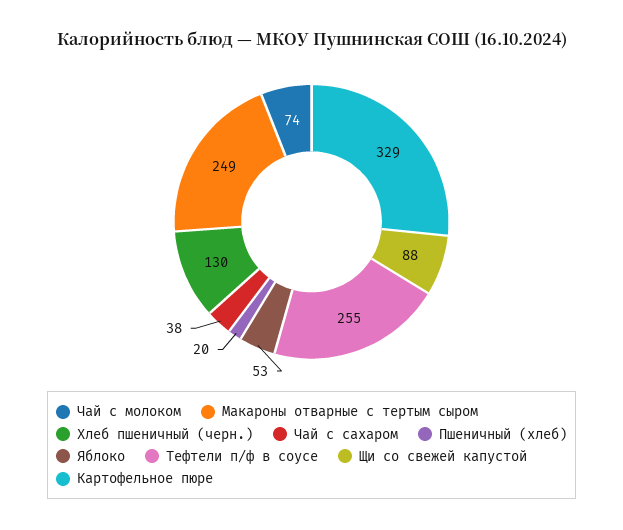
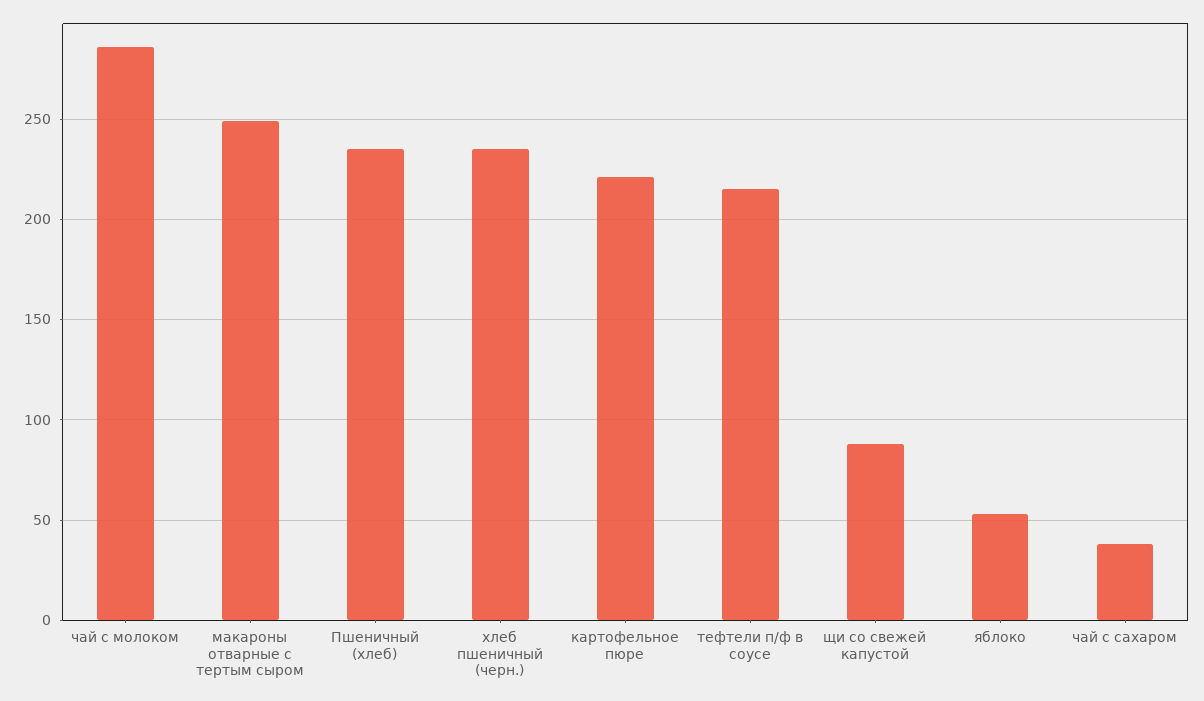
Чай с молоком: 74 -> 285
Хлеб пшеничный (черн.): 130 -> 235
Пшеничный (хлеб): 20 -> 235
Тефтели п/ф в соусе: 255 -> 215
Картофельное пюре: 329 -> 220

